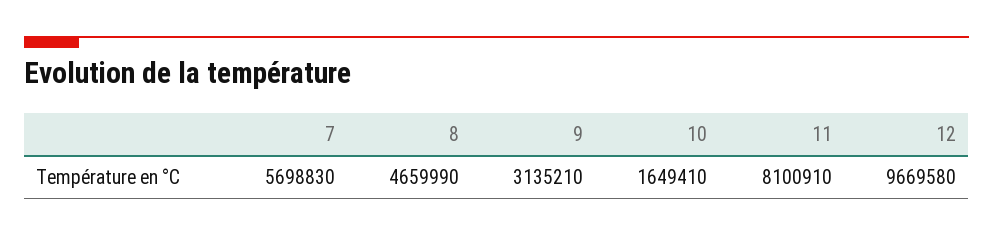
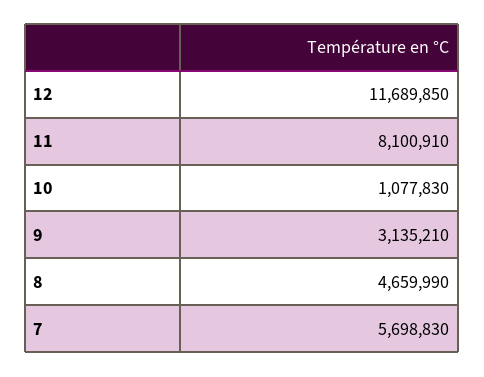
10: 1649410 -> 1077830
12: 9669580 -> 11689850

